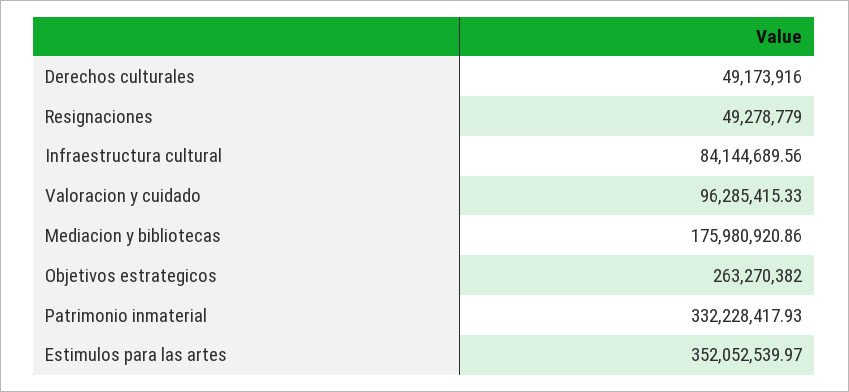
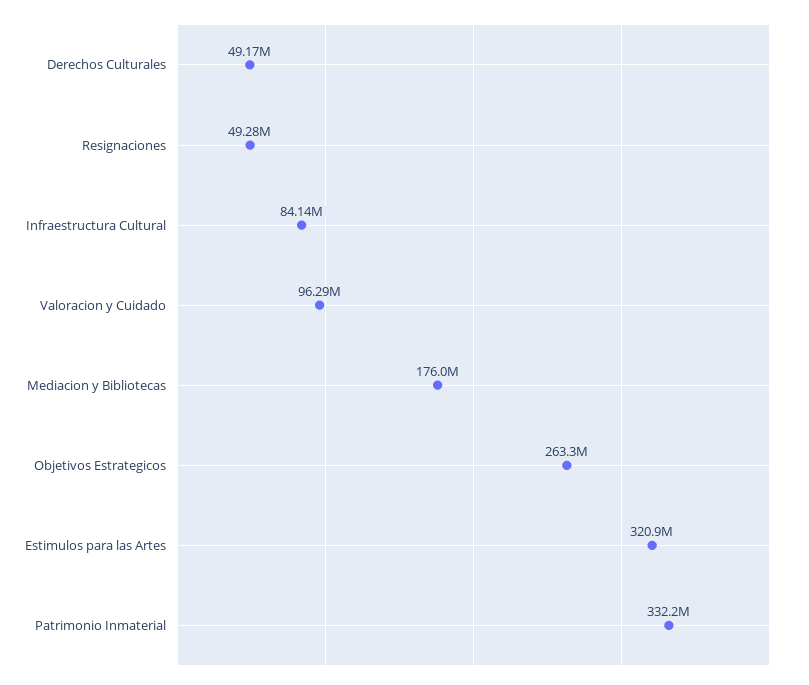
Estimulos para las artes: 352052539.97 -> 320900000

